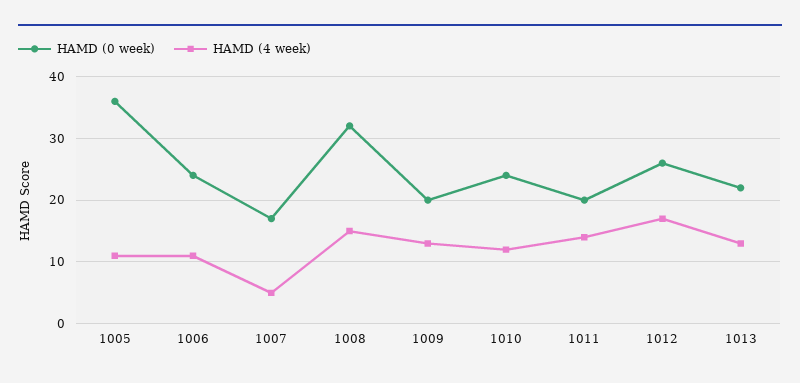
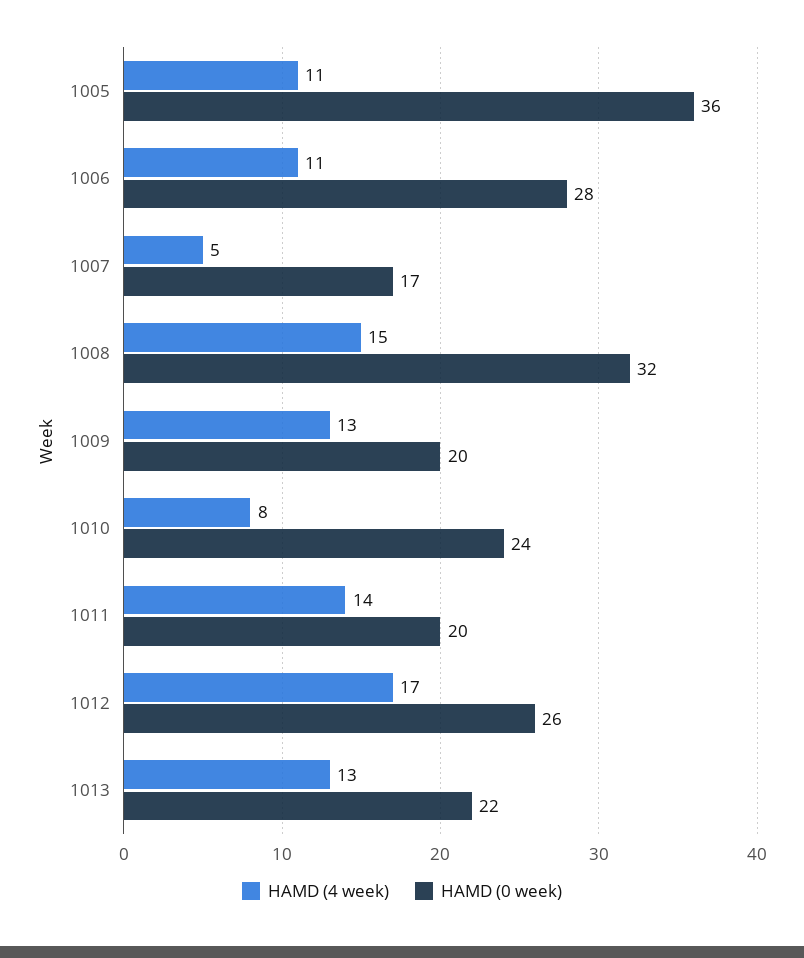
HAMD (0 week), 1006: 24 -> 28
HAMD (4 week), 1010: 12 -> 8

